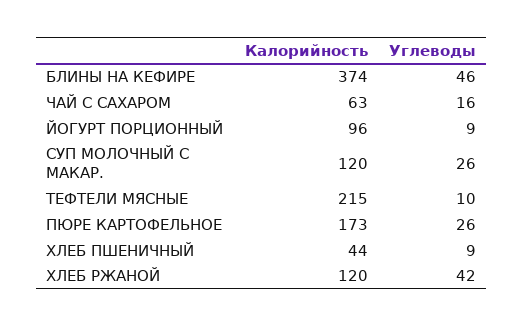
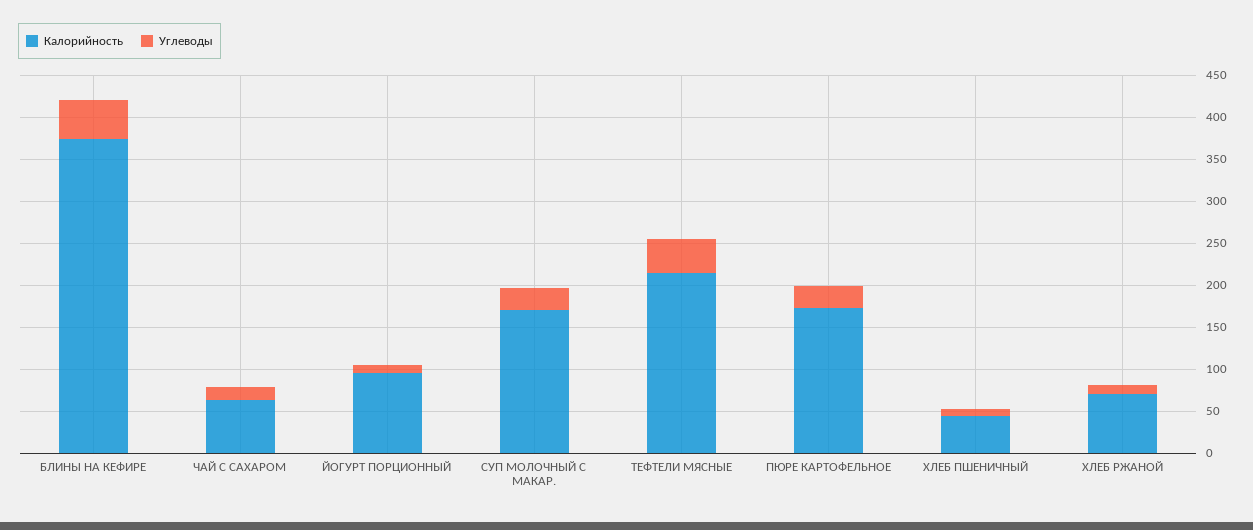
Калорийность, СУП МОЛОЧНЫЙ С МАКАР.: 120 -> 170
Углеводы, ТЕФТЕЛИ МЯСНЫЕ: 10 -> 40
Калорийность, ХЛЕБ РЖАНОЙ: 120 -> 70
Углеводы, ХЛЕБ РЖАНОЙ: 42 -> 10

